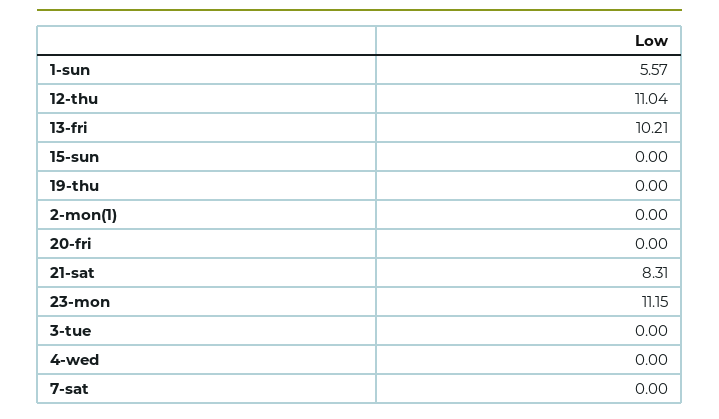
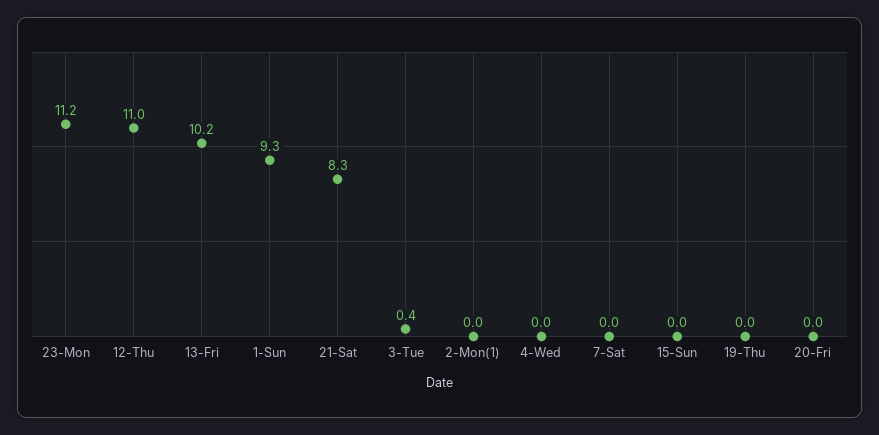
1-sun: 5.57 -> 9.3
3-tue: 0 -> 0.4

